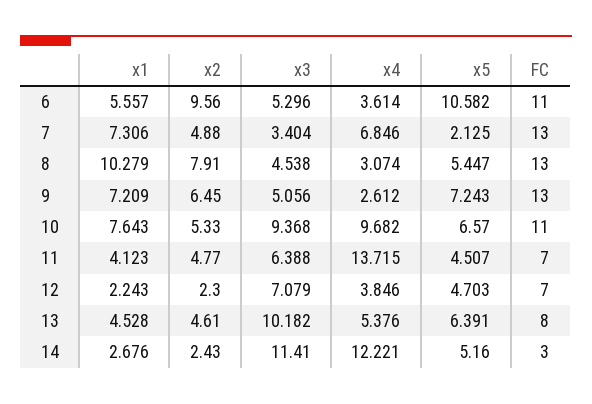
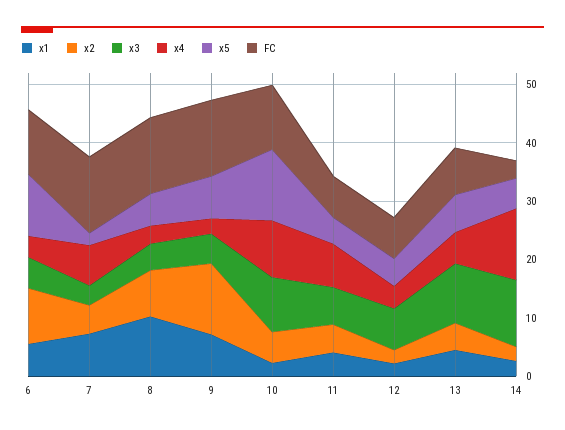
x2, 9: 6.45 -> 12
x1, 10: 7.643 -> 2
x5, 10: 6.57 -> 12
x4, 11: 13.715 -> 8

